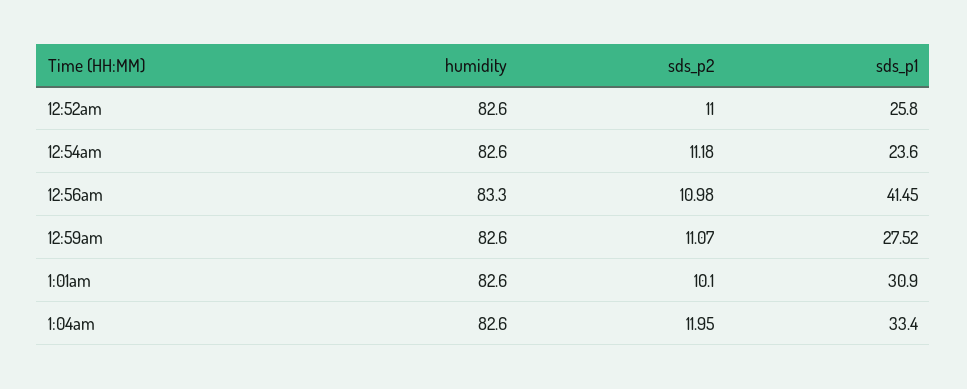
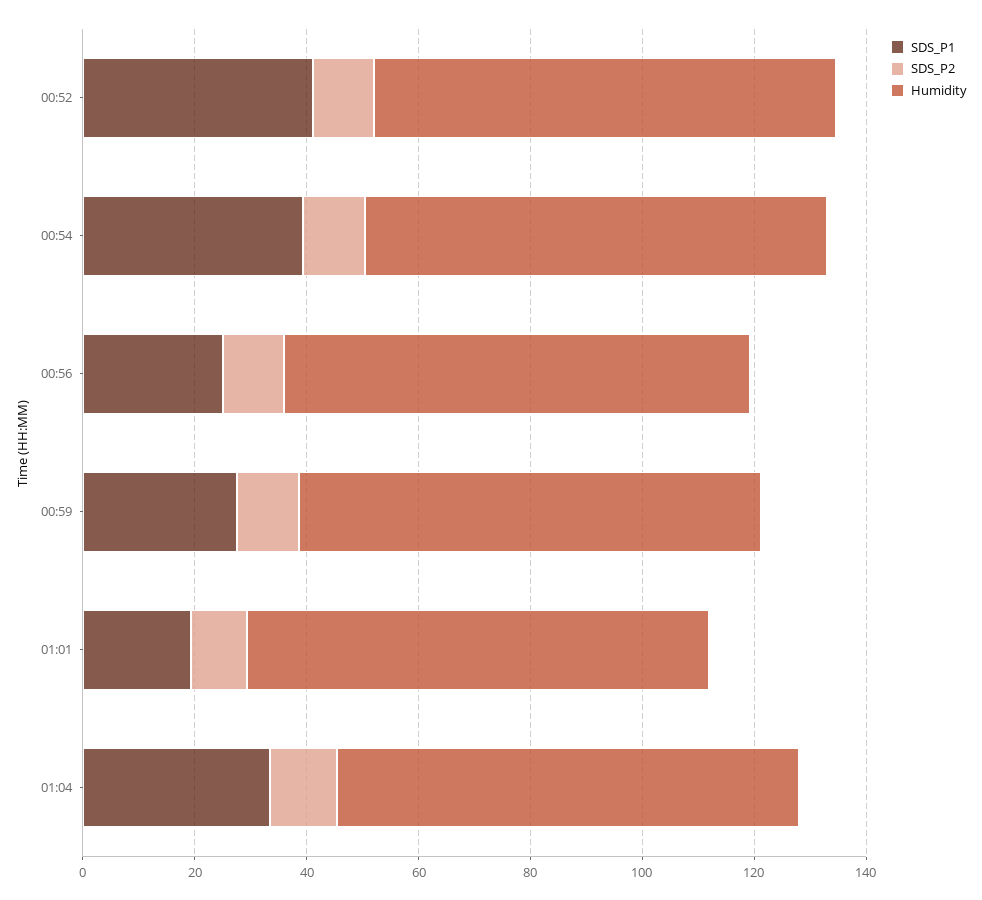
sds_p1, 12:52am: 25.8 -> 40
sds_p1, 12:54am: 23.6 -> 40
sds_p1, 12:56am: 41.45 -> 25
sds_p1, 1:01am: 30.9 -> 20

